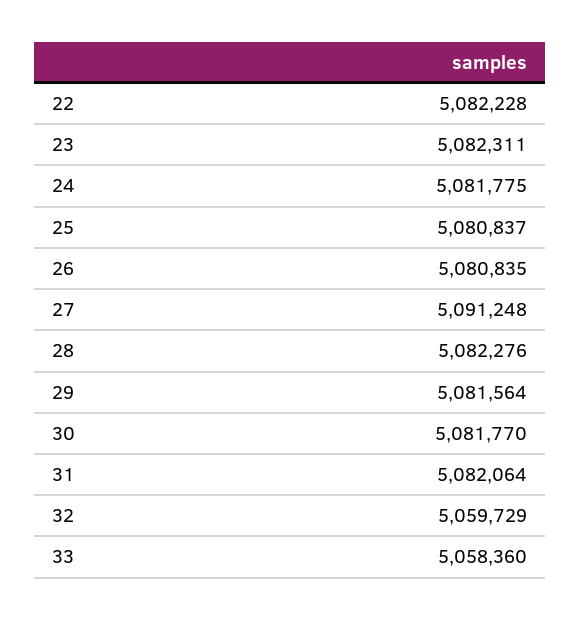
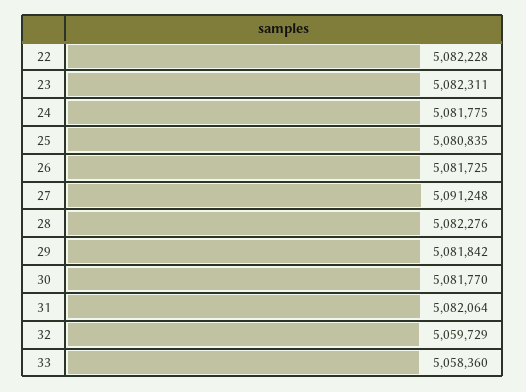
25: 5080837 -> 5080835
26: 5080835 -> 5081725
29: 5081564 -> 5081842

